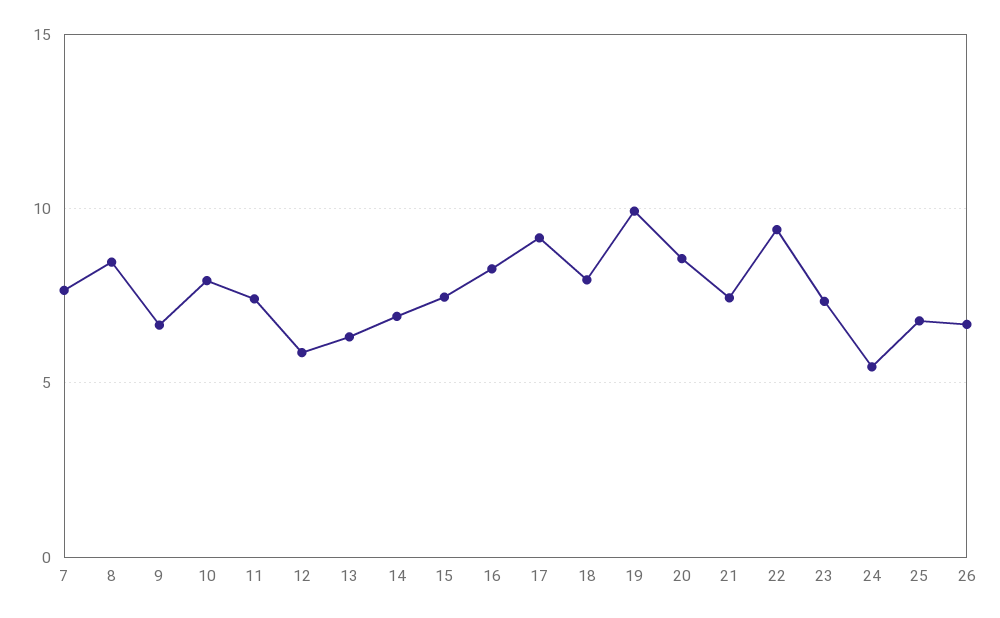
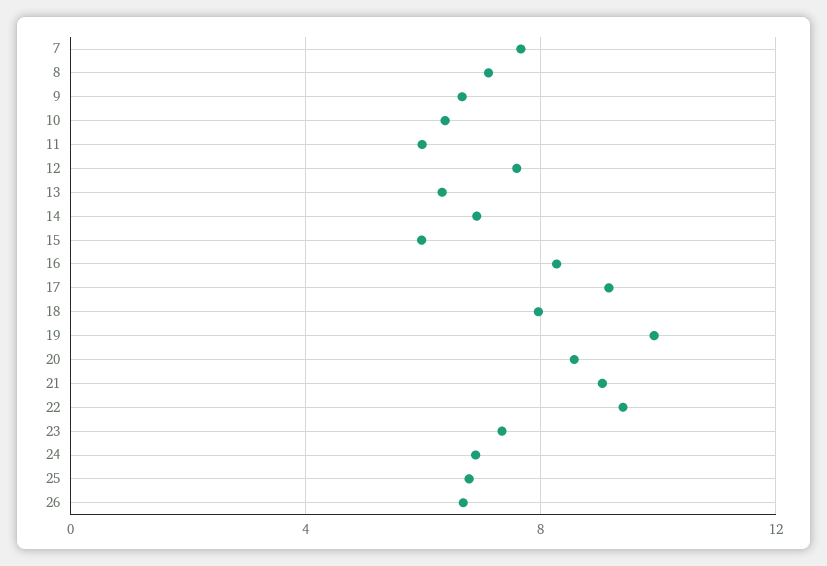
8: 8.5 -> 7
10: 8 -> 6.5
11: 7.5 -> 6
12: 6 -> 7.5
15: 7.5 -> 6
21: 7.5 -> 9
24: 5.5 -> 7

